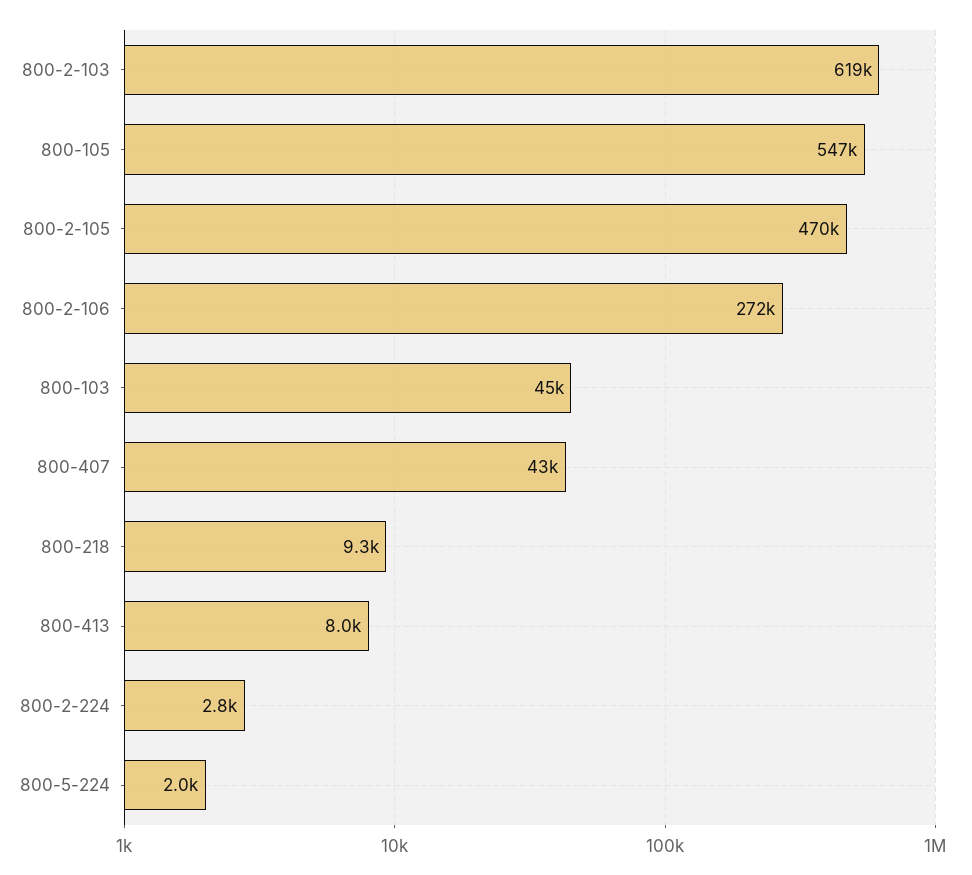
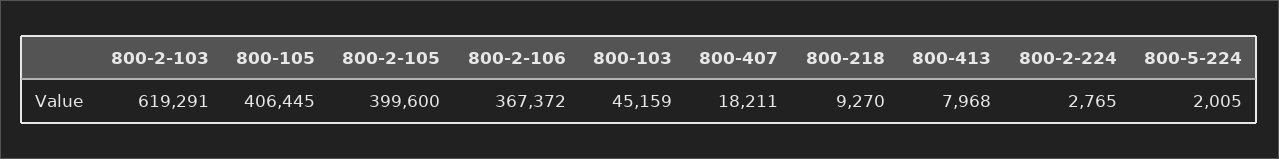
800-105: 547000 -> 406445
800-2-105: 470000 -> 399600
800-2-106: 272000 -> 367372
800-407: 43000 -> 18211

